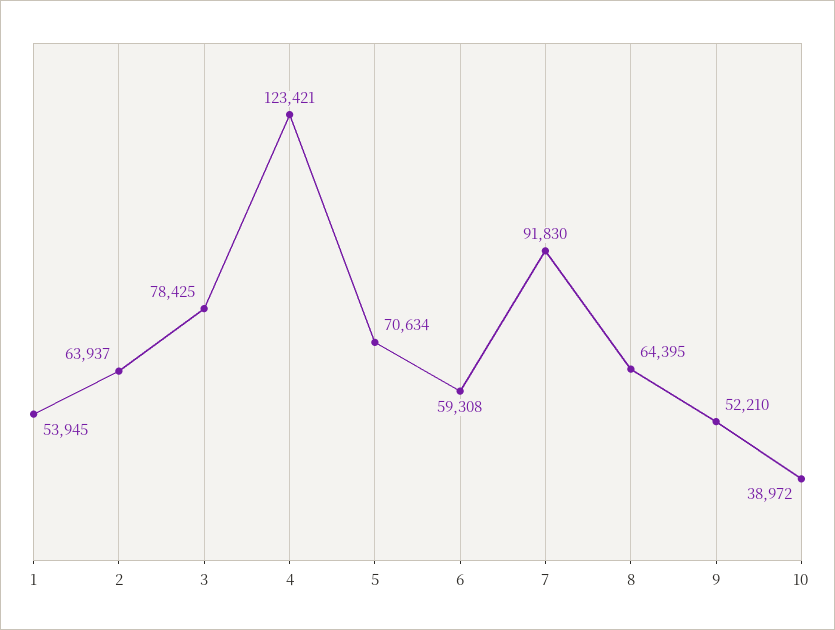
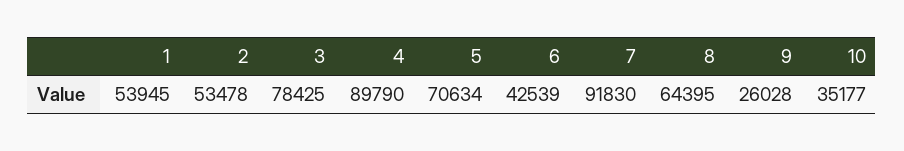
2: 63937 -> 53478
4: 123421 -> 89790
6: 59308 -> 42539
9: 52210 -> 26028
10: 38972 -> 35177

